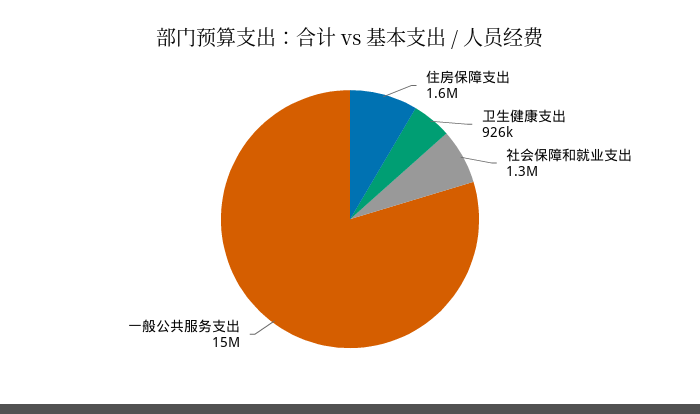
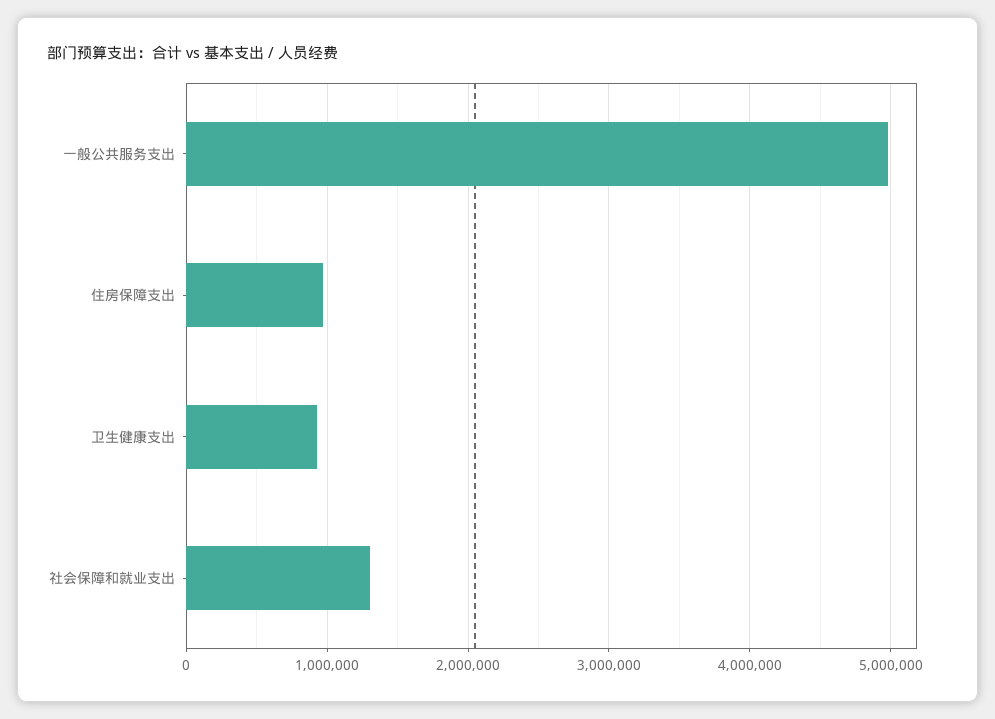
住房保障支出: 1600000 -> 1000000
一般公共服务支出: 15000000 -> 5000000

